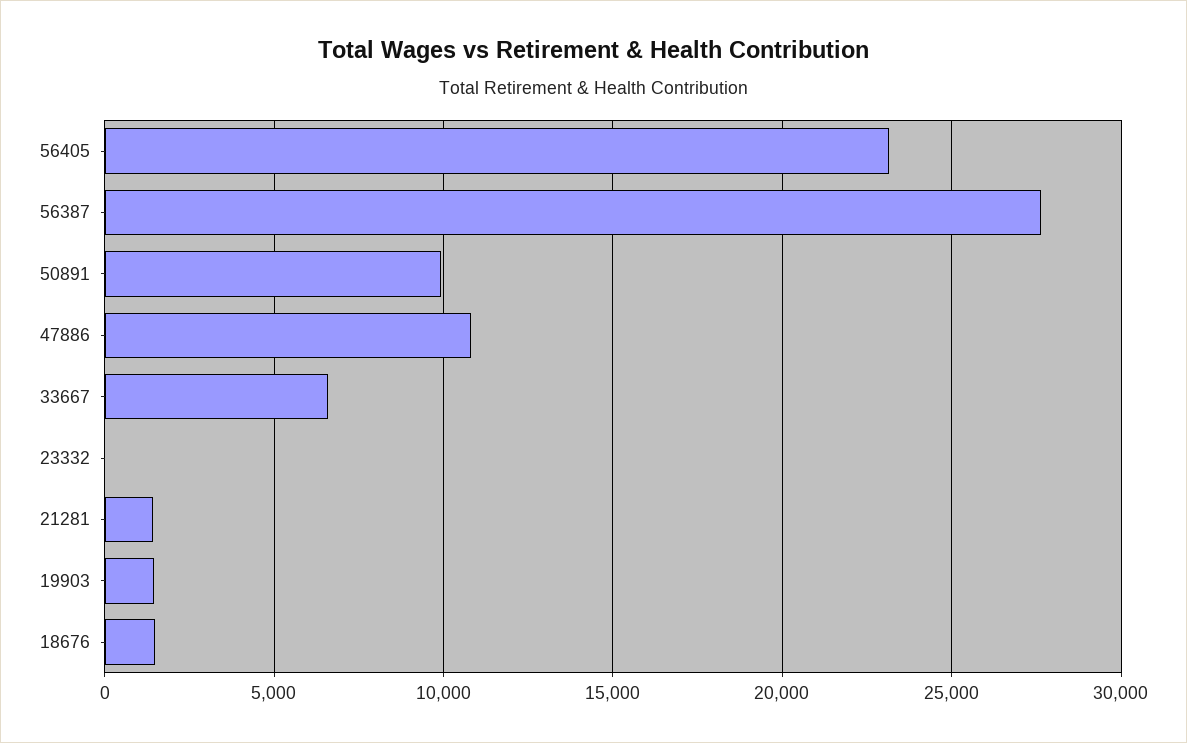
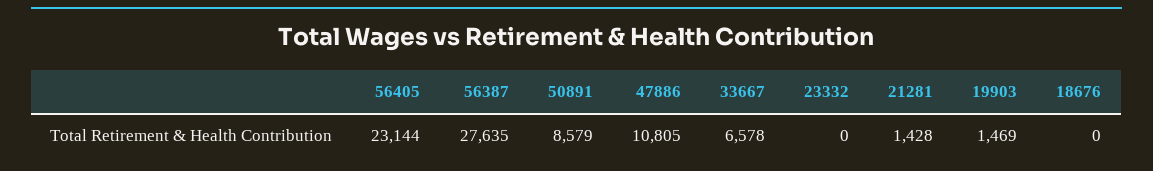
50891: 10000 -> 8579
18676: 1500 -> 0

